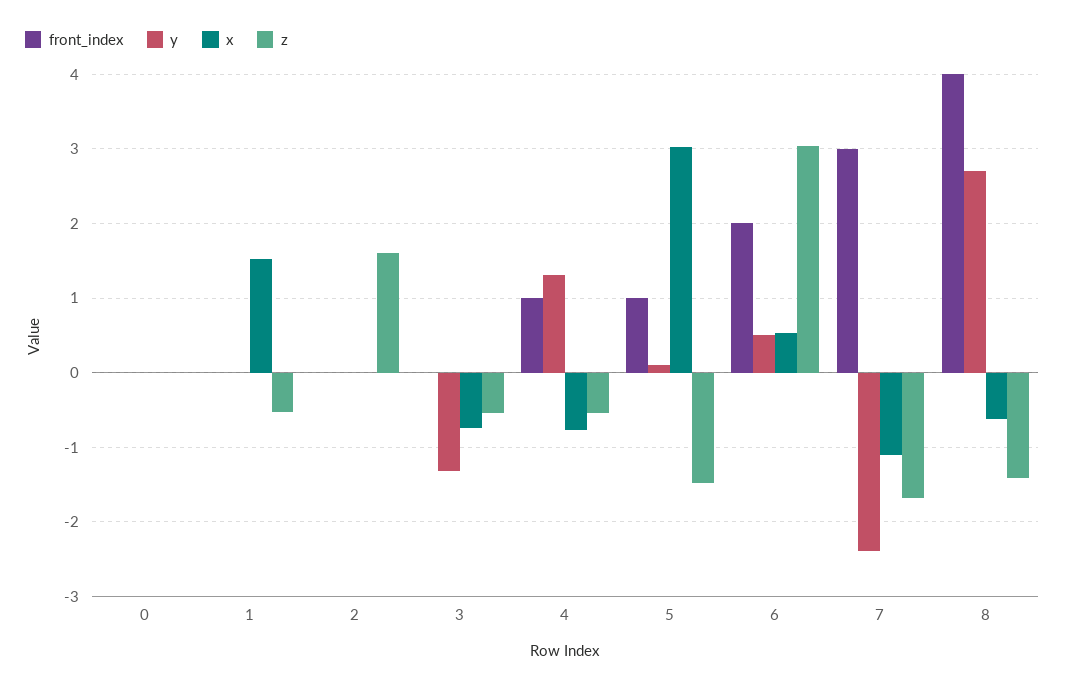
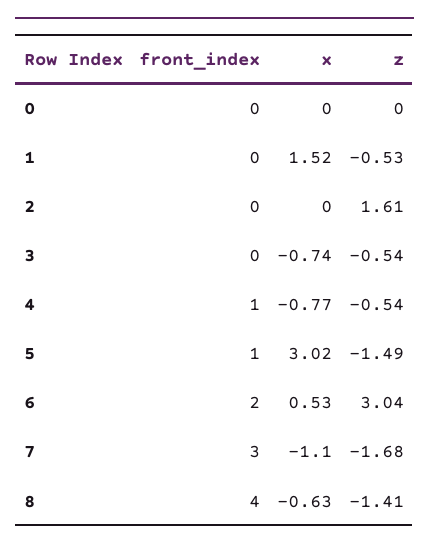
y, 0: 0 -> none
y, 1: 0 -> none
y, 2: 0 -> none
y, 3: -1.3 -> none
y, 4: 1.3 -> none
y, 5: 0.1 -> none
y, 6: 0.5 -> none
y, 7: -2.4 -> none
y, 8: 2.7 -> none

